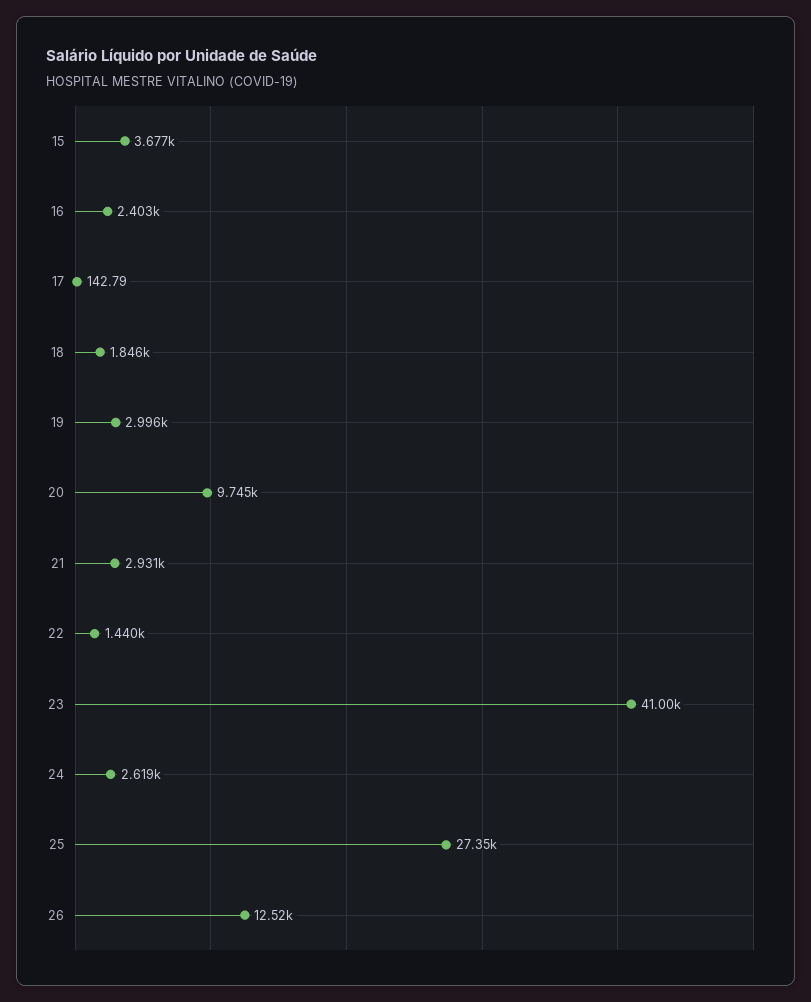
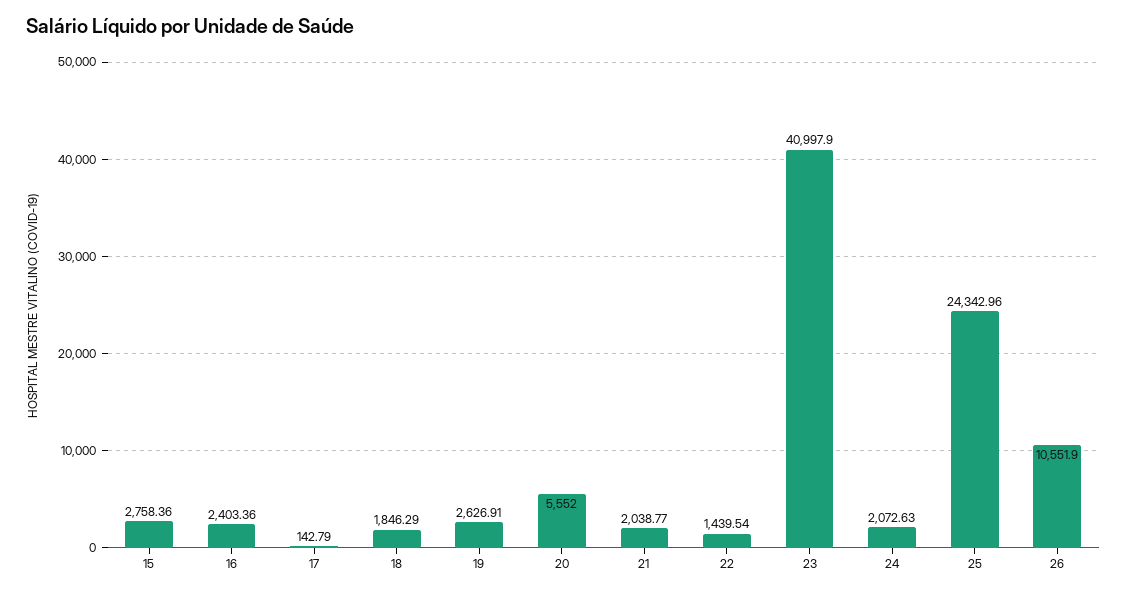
15: 3677 -> 2758.36
19: 2996 -> 2626.91
20: 9745 -> 5552
21: 2931 -> 2038.77
24: 2619 -> 2072.63
25: 27350 -> 24342.96
26: 12520 -> 10551.9

